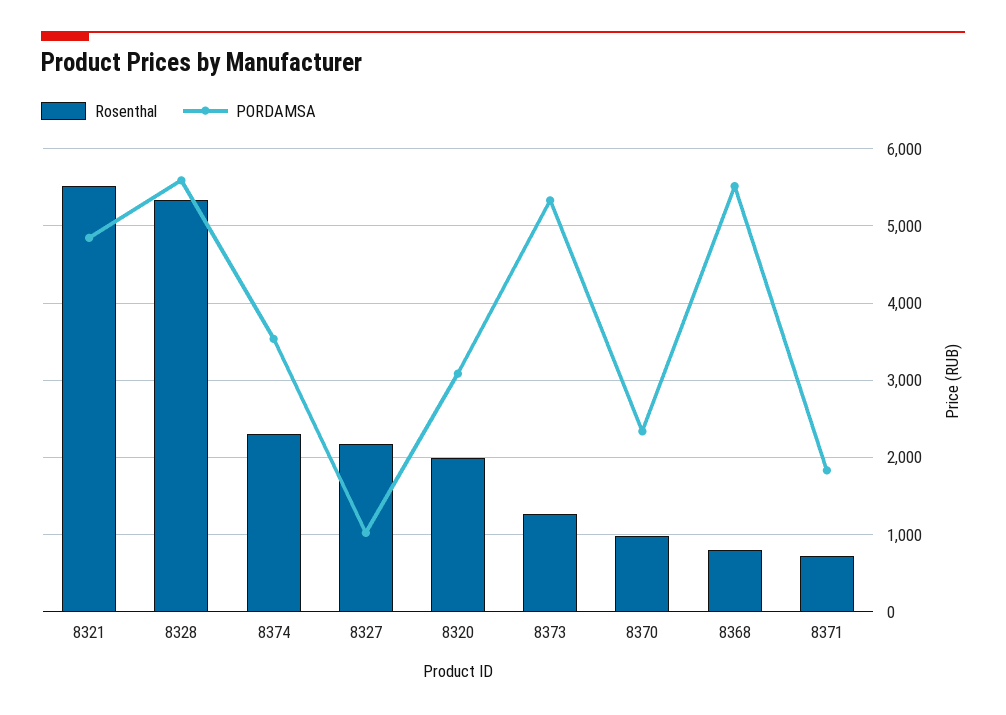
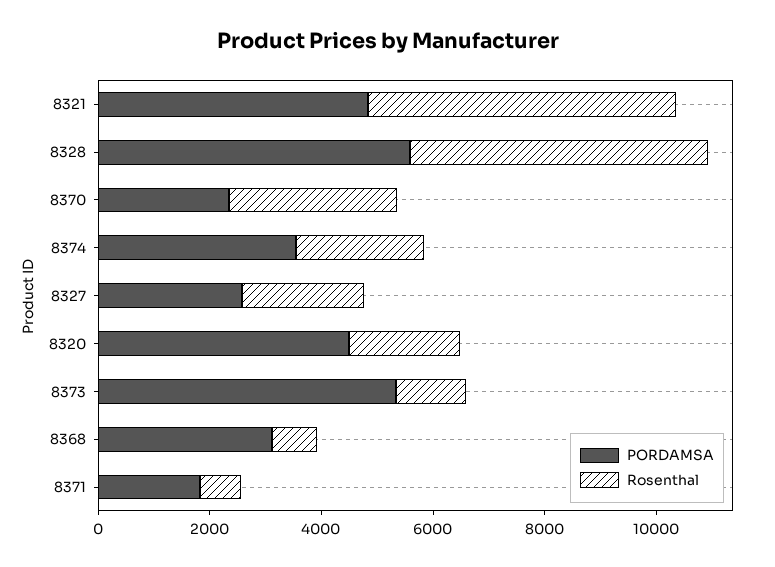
PORDAMSA, 8327: 1000 -> 2500
PORDAMSA, 8320: 3100 -> 4500
Rosenthal, 8370: 1000 -> 3000
PORDAMSA, 8368: 5500 -> 3000

